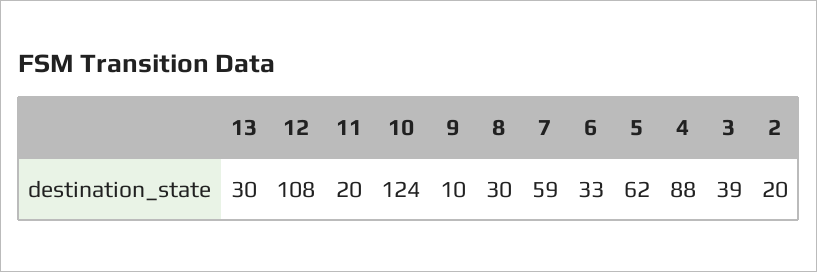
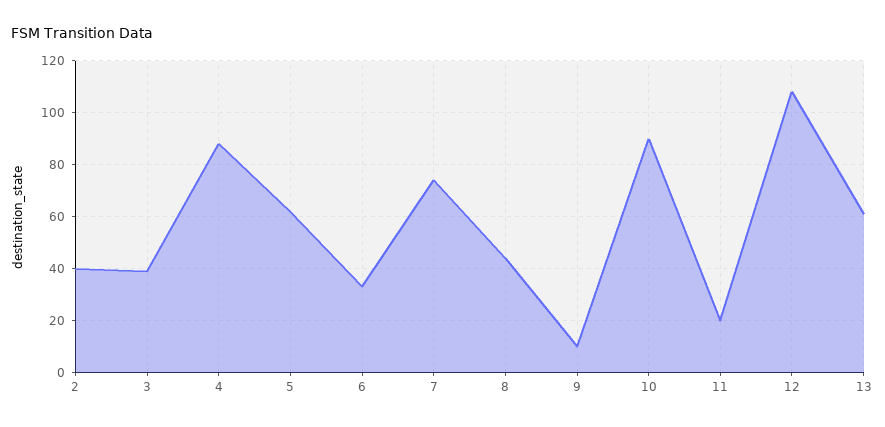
13: 30 -> 60
10: 124 -> 90
8: 30 -> 45
7: 59 -> 75
2: 20 -> 40

